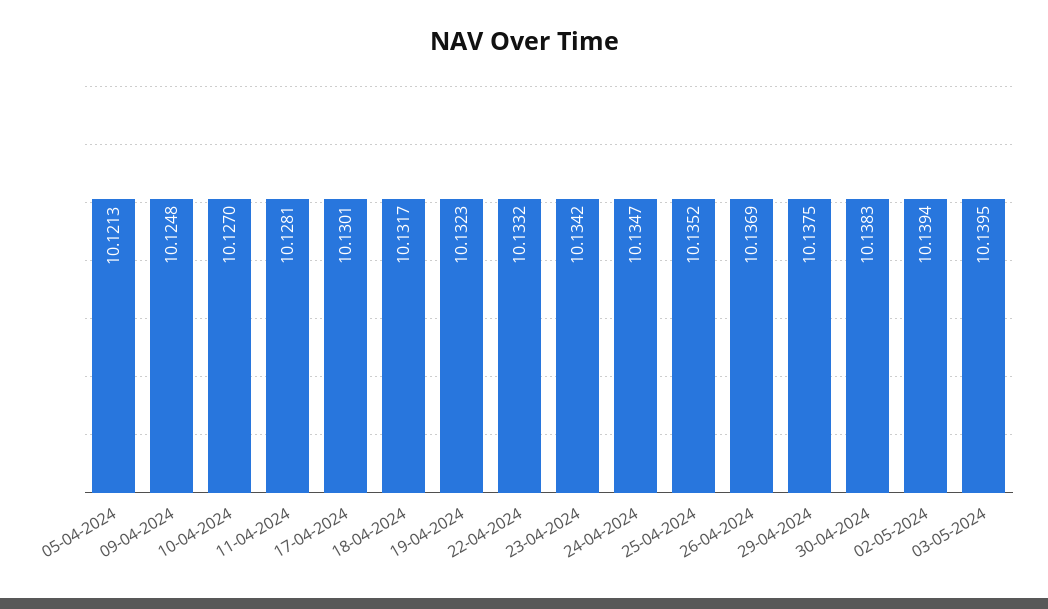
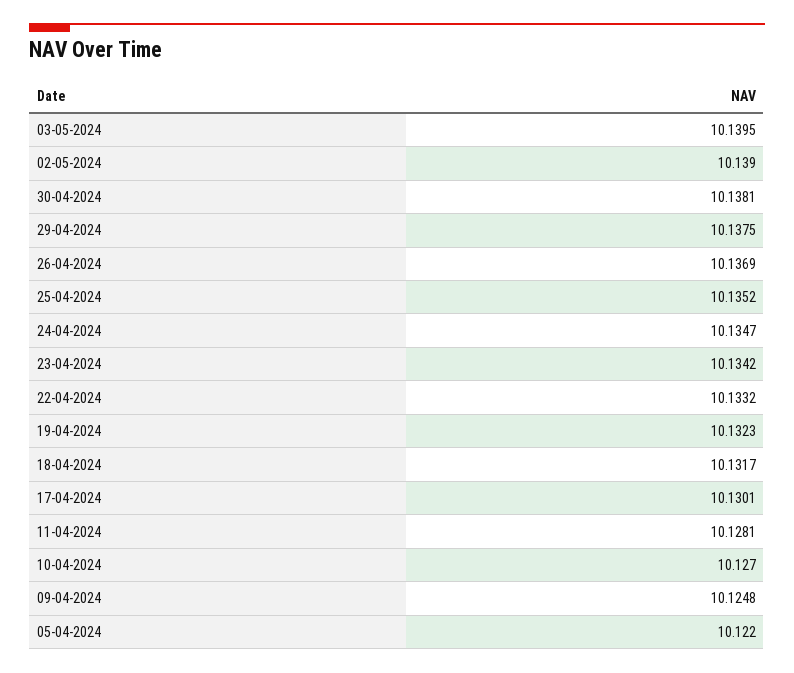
05-04-2024: 10.1213 -> 10.122
30-04-2024: 10.1383 -> 10.1381
02-05-2024: 10.1394 -> 10.139

